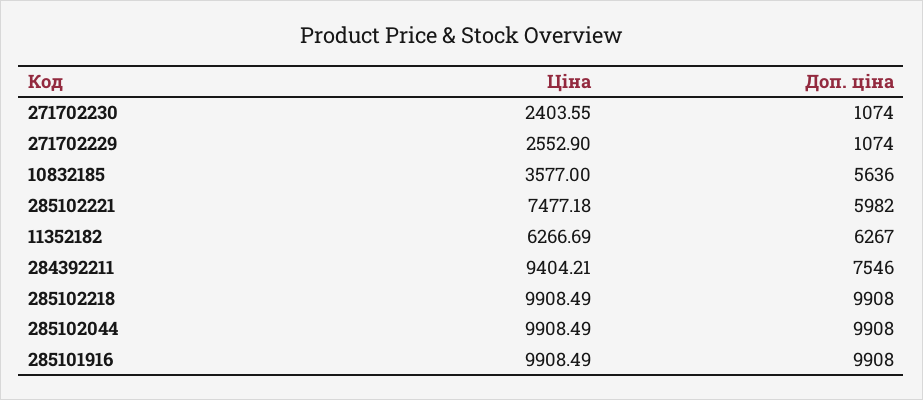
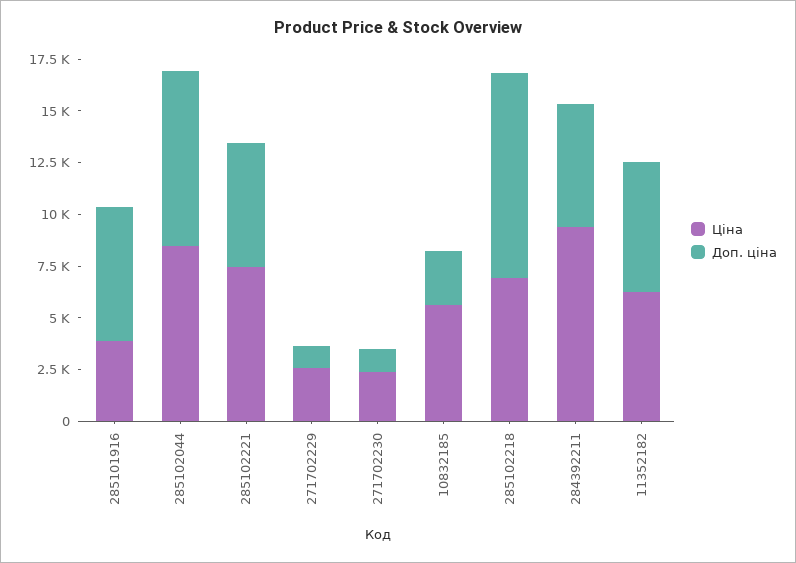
Ціна, 10832185: 3577 -> 5500
Доп. ціна, 10832185: 5636 -> 2500
Доп. ціна, 284392211: 7546 -> 6000
Ціна, 285102218: 9908.49 -> 7000
Ціна, 285102044: 9908.49 -> 8500
Доп. ціна, 285102044: 9908 -> 8500
Ціна, 285101916: 9908.49 -> 4000
Доп. ціна, 285101916: 9908 -> 6500

